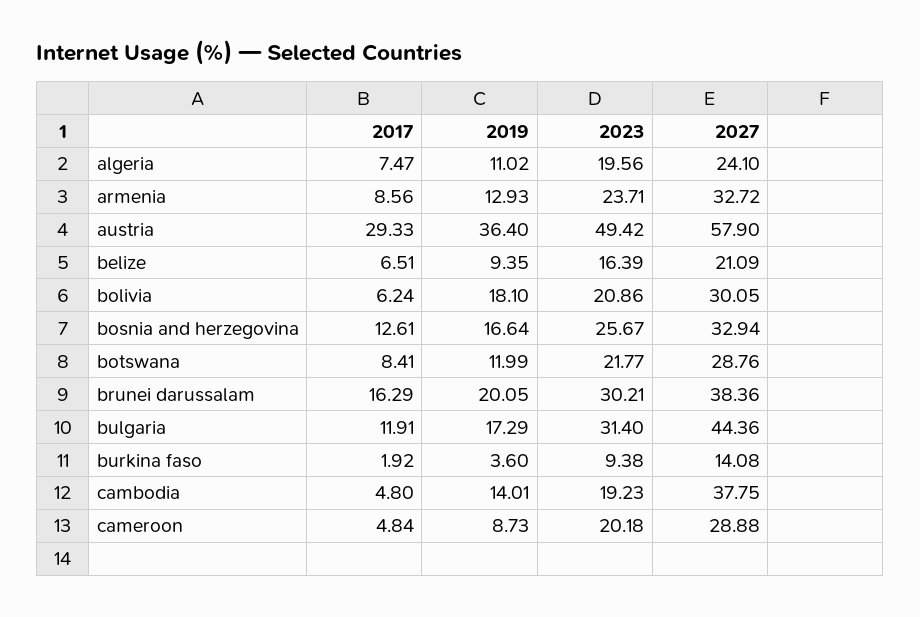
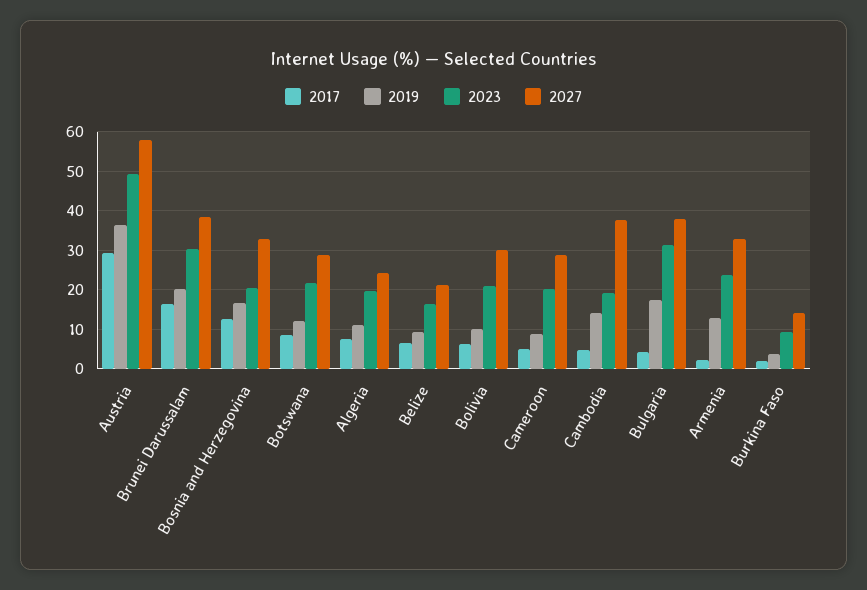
2017, armenia: 8.56 -> 2
2019, bolivia: 18.1 -> 10
2023, bosnia and herzegovina: 25.67 -> 20
2017, bulgaria: 11.91 -> 4
2027, bulgaria: 44.36 -> 38

